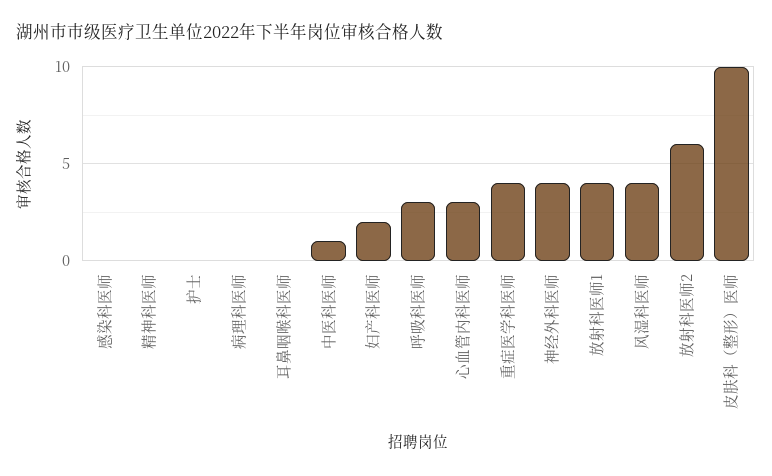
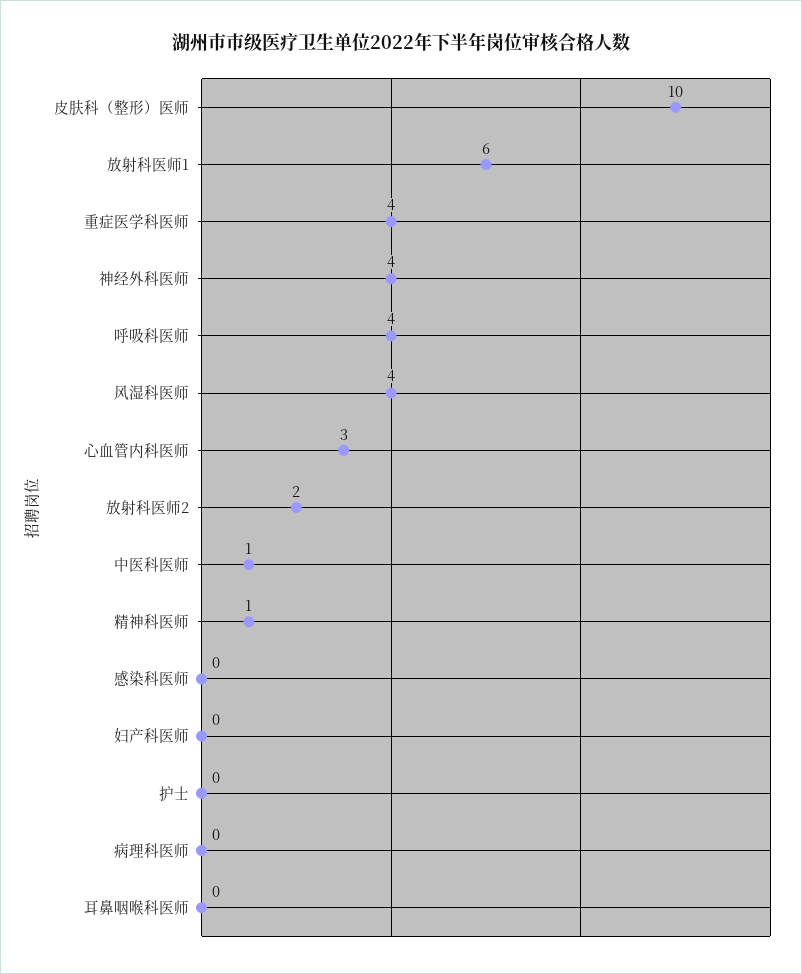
精神科医师: 0 -> 1
妇产科医师: 2 -> 0
呼吸科医师: 3 -> 4
放射科医师1: 4 -> 6
放射科医师2: 6 -> 2

